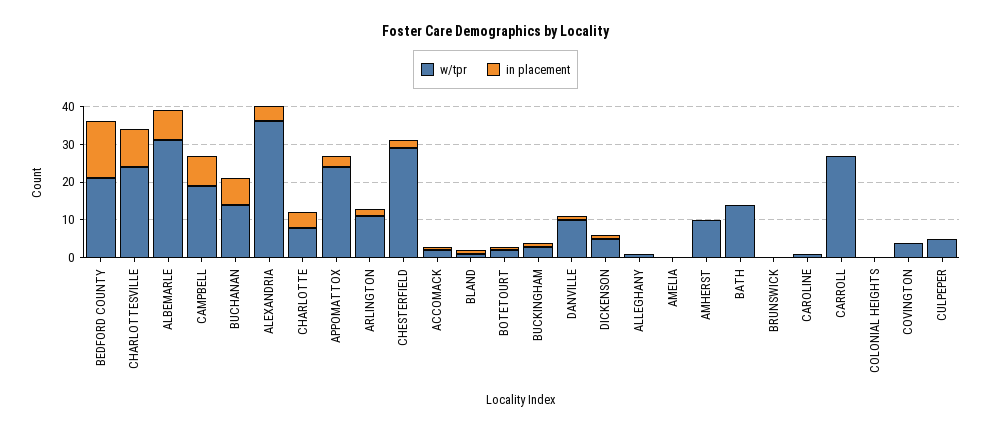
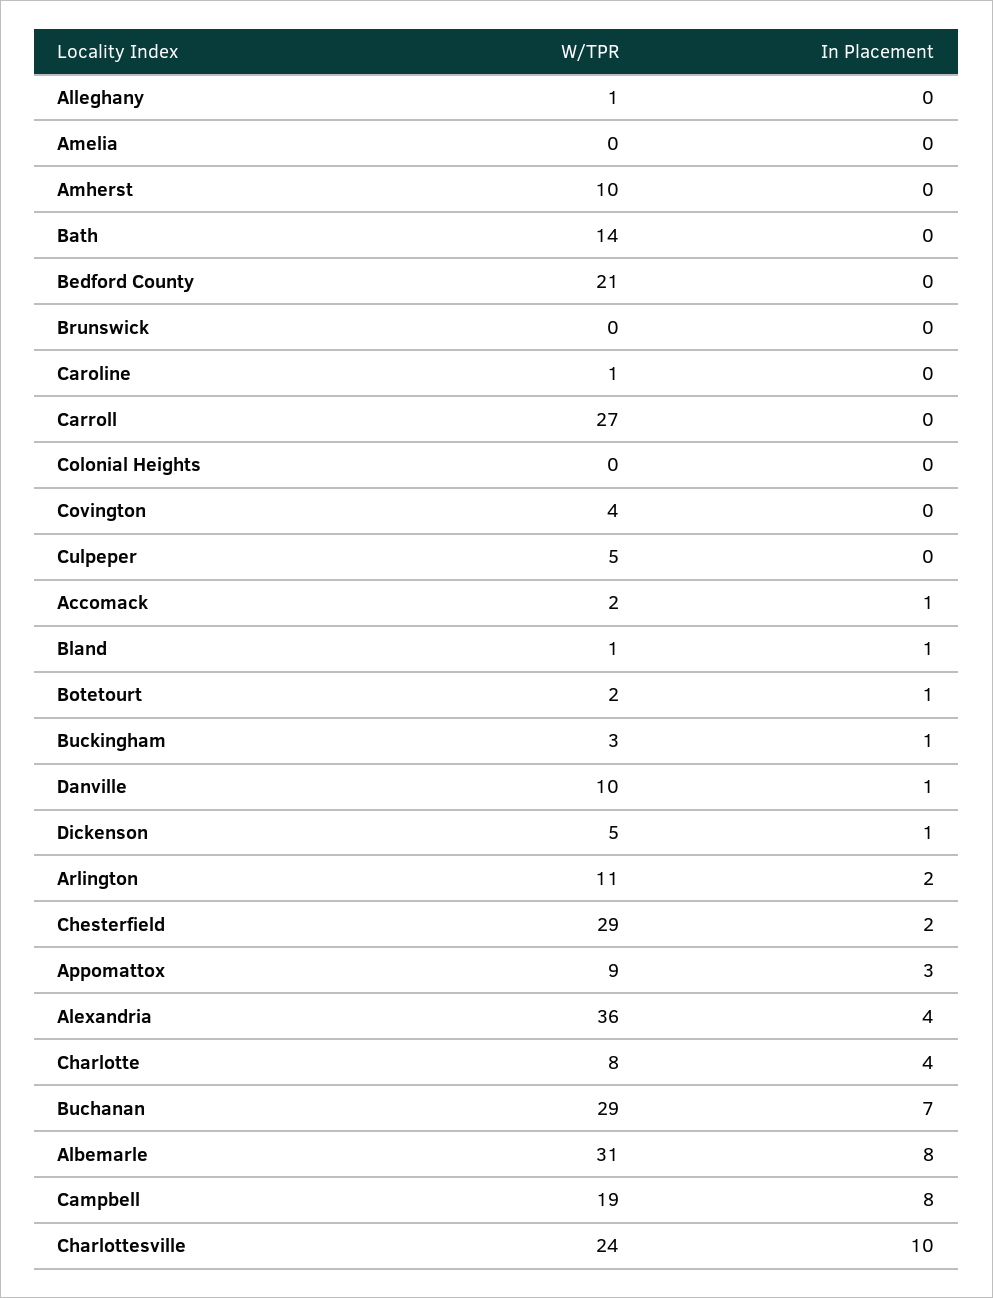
in placement, BEDFORD COUNTY: 15 -> 0
w/tpr, BUCHANAN: 15 -> 29
w/tpr, APPOMATTOX: 25 -> 9

